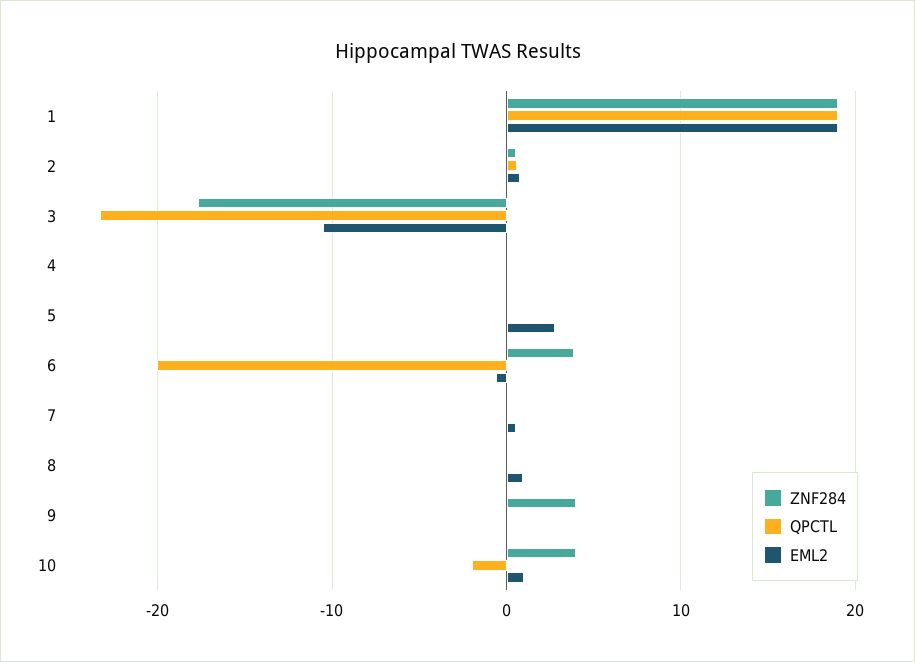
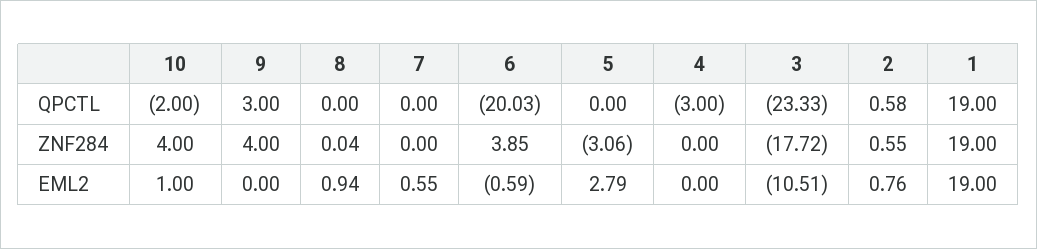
QPCTL, 4: 0 -> -3
ZNF284, 5: 0 -> -3.06
QPCTL, 9: 0 -> 3

